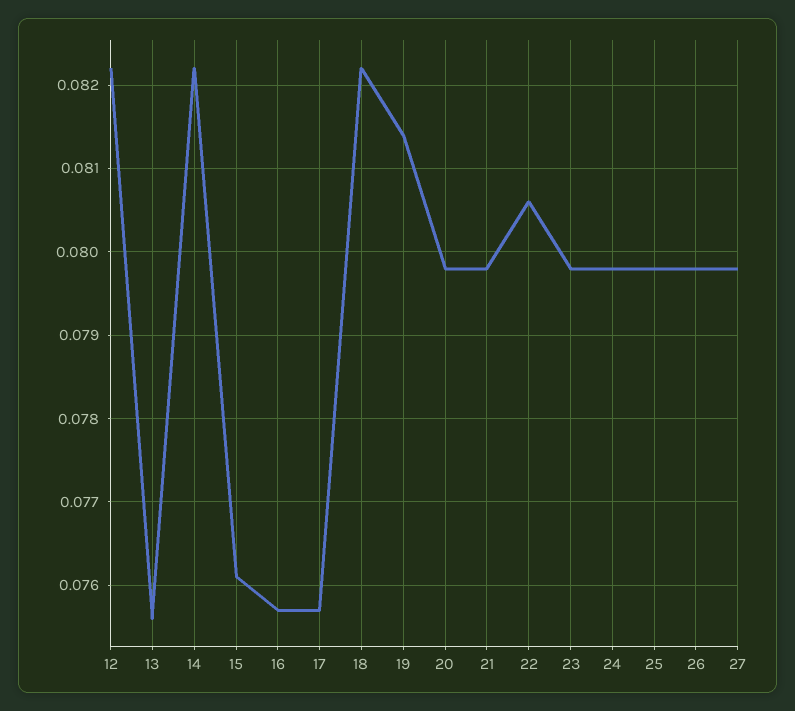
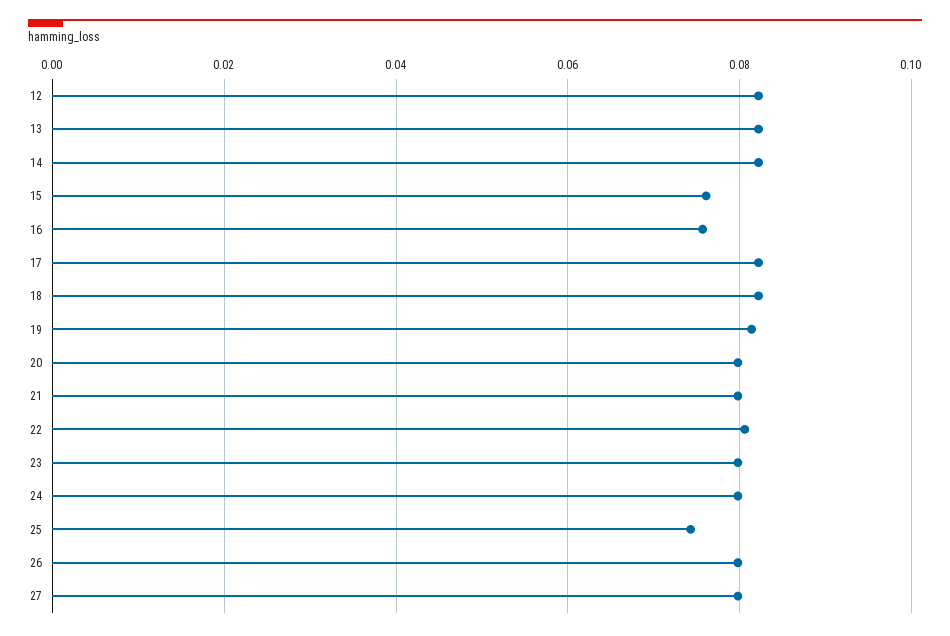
13: 0.0756 -> 0.082
17: 0.0757 -> 0.082
25: 0.0798 -> 0.074

